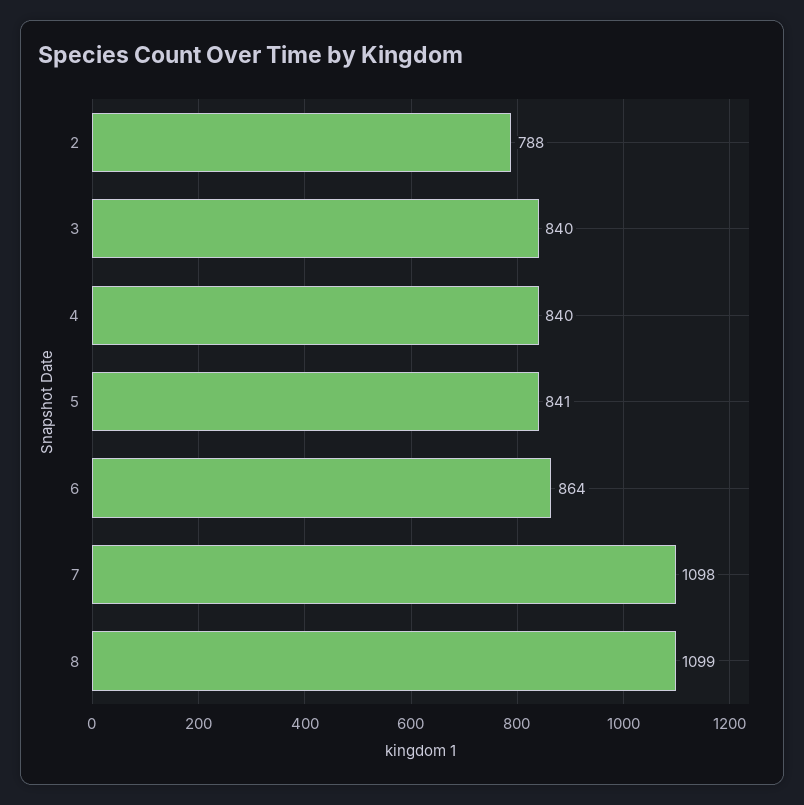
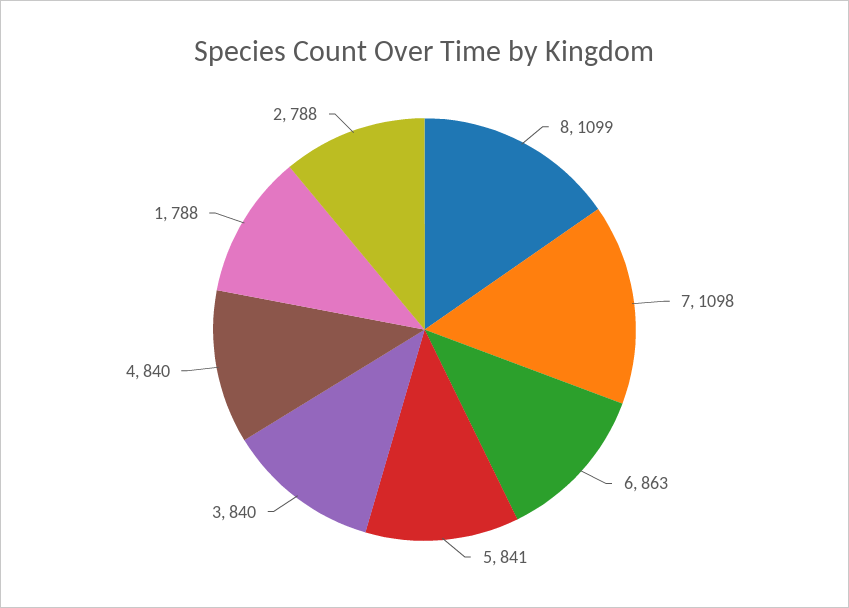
6: 864 -> 863
1: none -> 788

